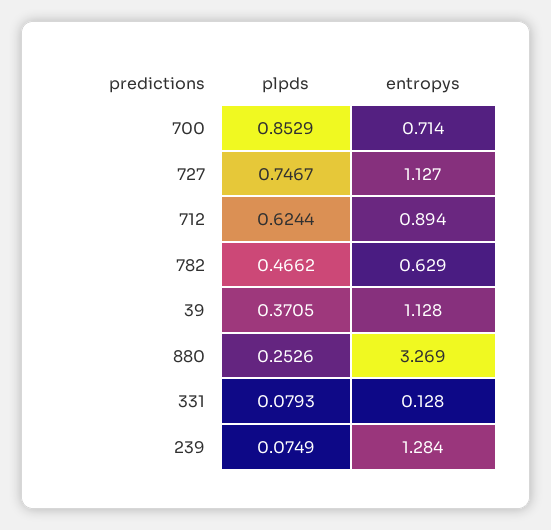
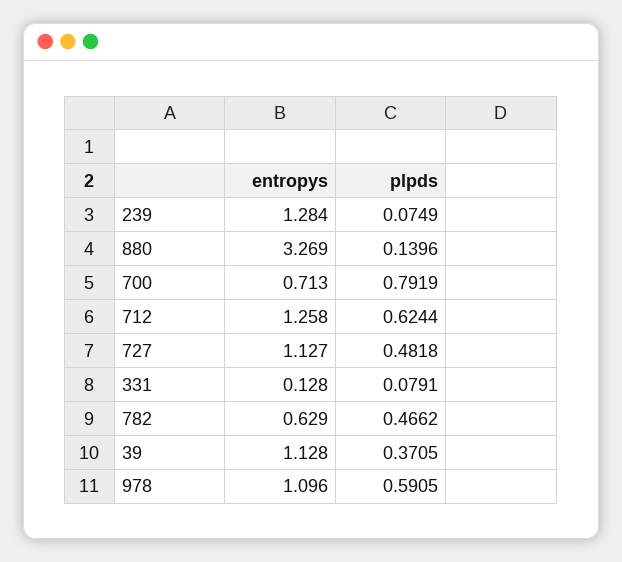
plpds, 700: 0.8529 -> 0.7919
entropys, 700: 0.714 -> 0.713
plpds, 727: 0.7467 -> 0.4818
entropys, 712: 0.894 -> 1.258
plpds, 880: 0.2526 -> 0.1396
plpds, 331: 0.0793 -> 0.0791
entropys, 978: none -> 1.096
plpds, 978: none -> 0.5905

